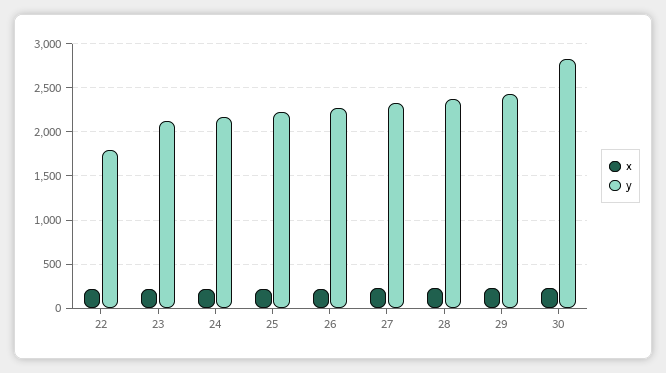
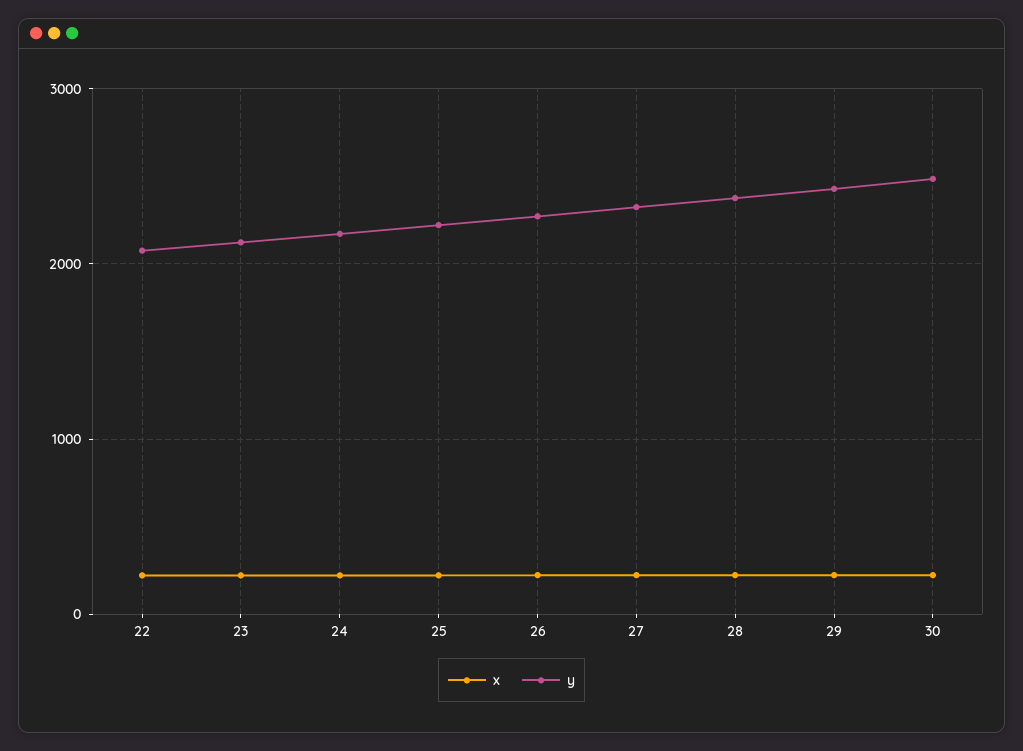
y, 22: 1800 -> 2100
y, 30: 2800 -> 2500

